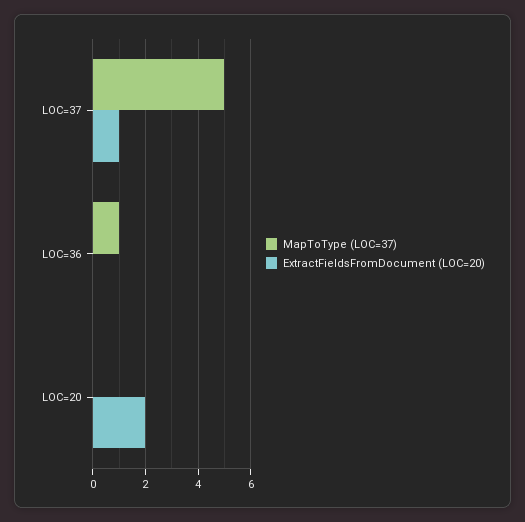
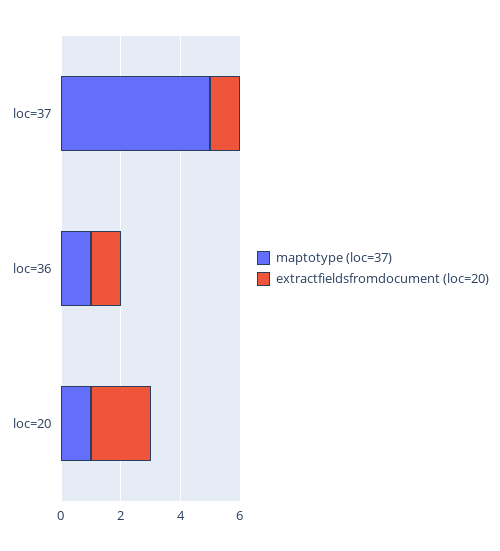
ExtractFieldsFromDocument (LOC=20), LOC=36: 0 -> 1
MapToType (LOC=37), LOC=20: 0 -> 1

